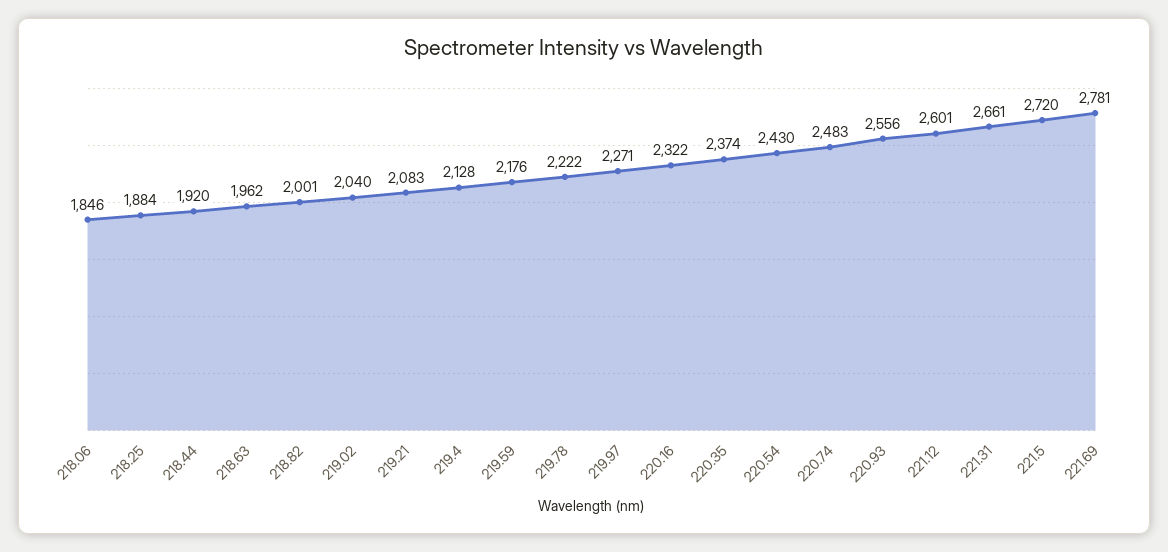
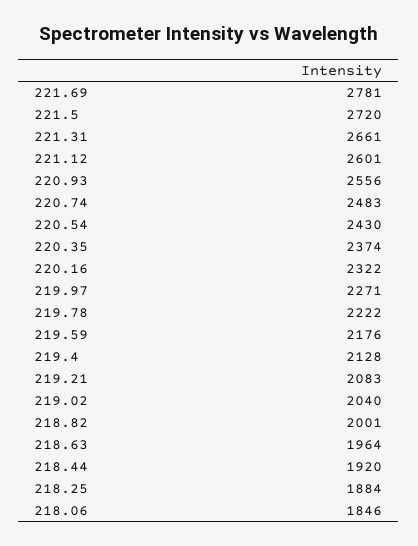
218.63: 1962 -> 1964

